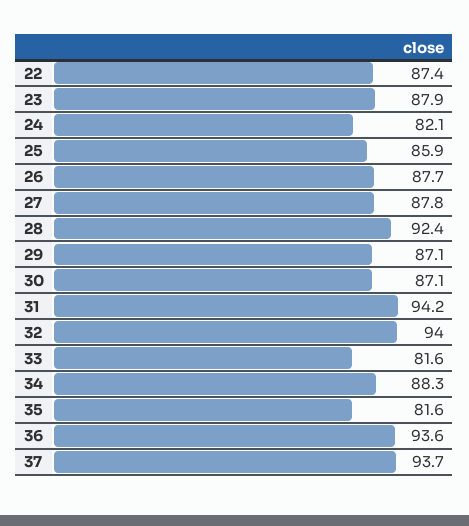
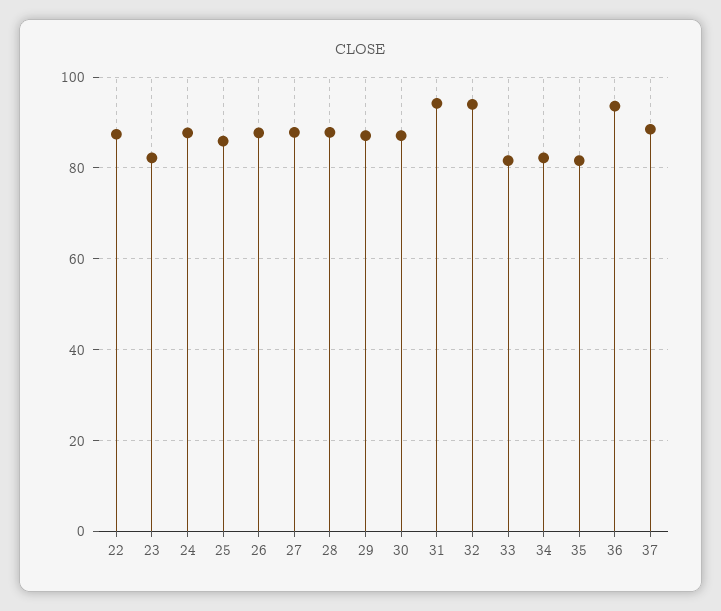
23: 87.9 -> 82
24: 82.1 -> 88
28: 92.4 -> 88
34: 88.3 -> 82
37: 93.7 -> 88

